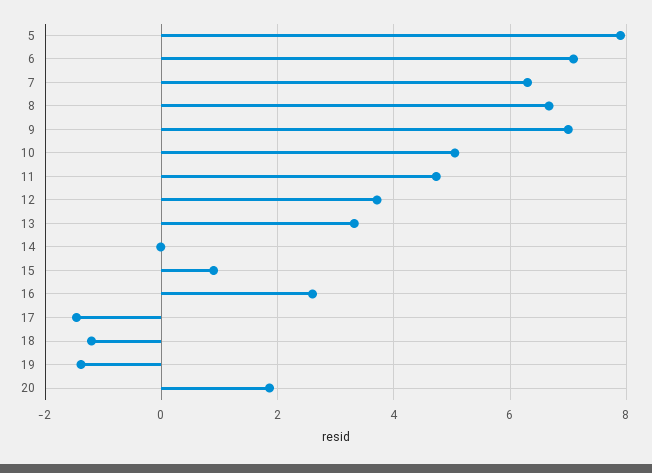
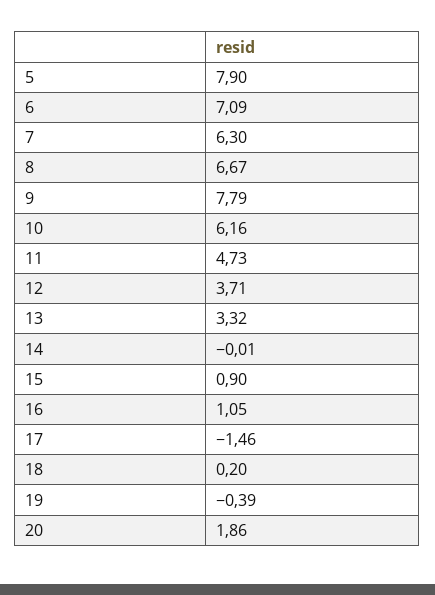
9: 7 -> 7.79
10: 5 -> 6.16
16: 2.6 -> 1.05
18: -1.2 -> 0.2
19: -1.4 -> -0.39

